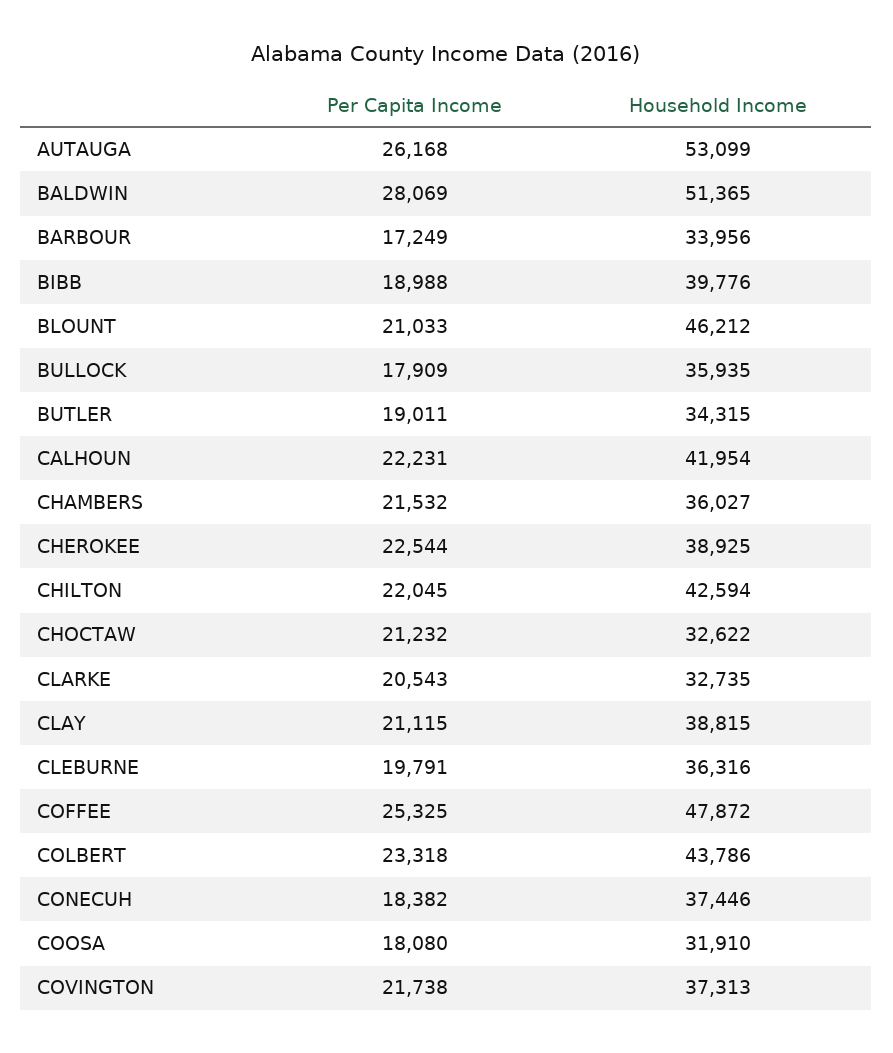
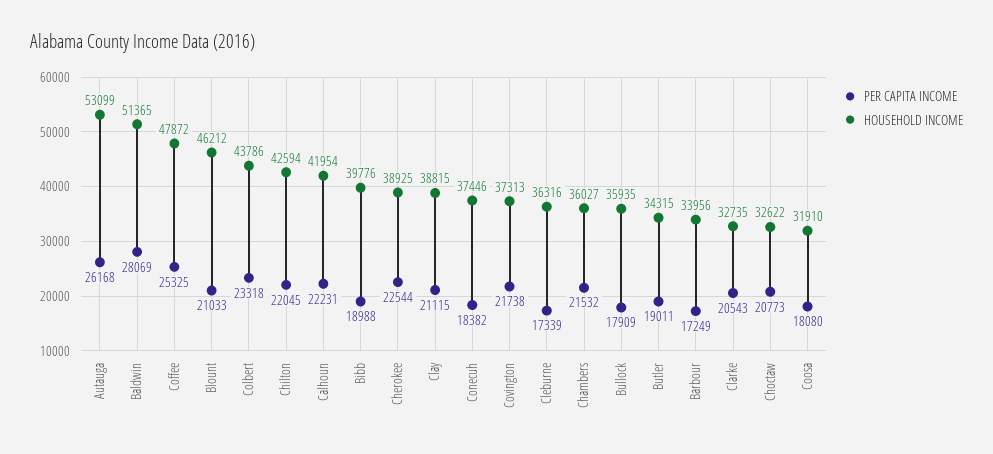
Per Capita Income, CHOCTAW: 21232 -> 20773
Per Capita Income, CLEBURNE: 19791 -> 17339

